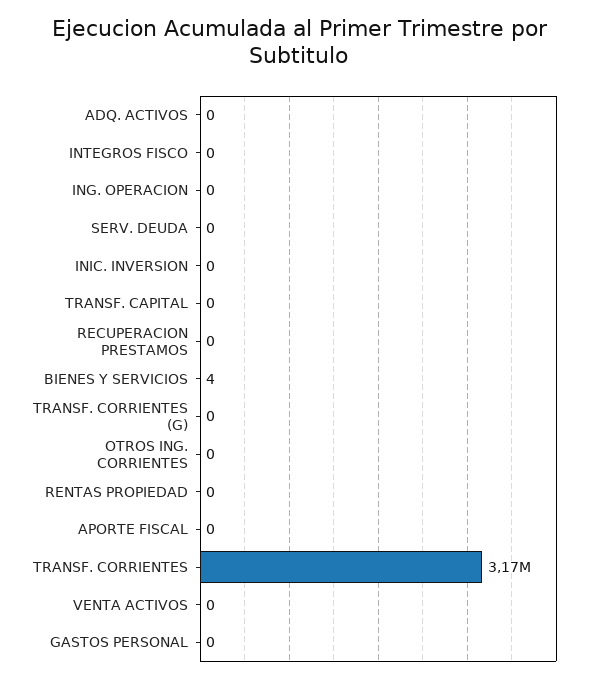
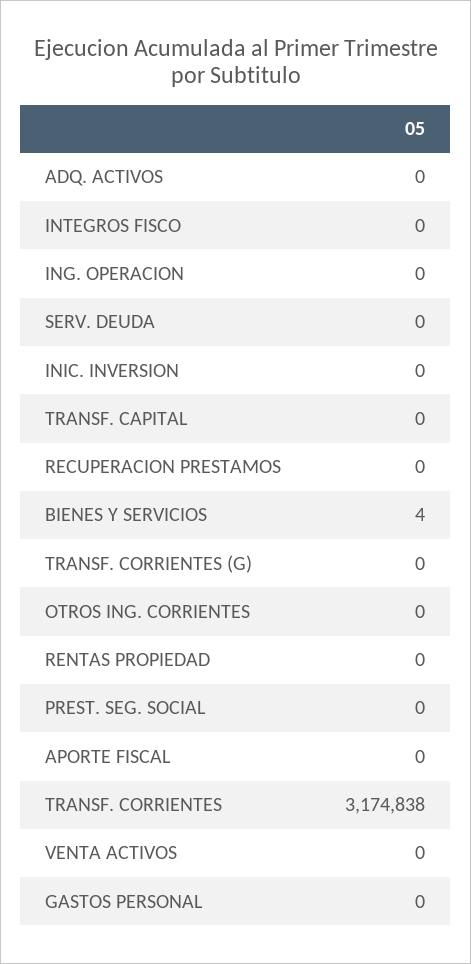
PREST. SEG. SOCIAL: none -> 0

